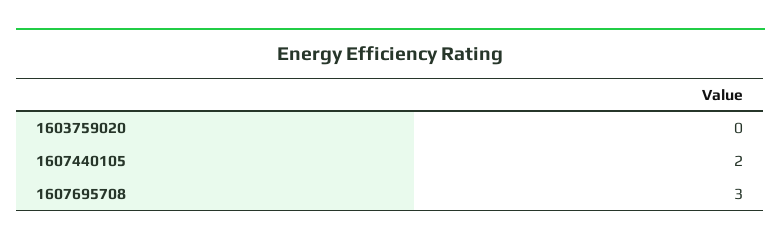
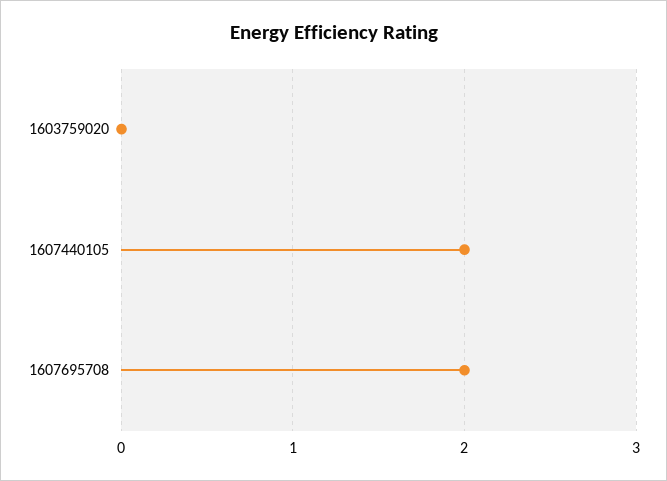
1607695708: 3 -> 2

